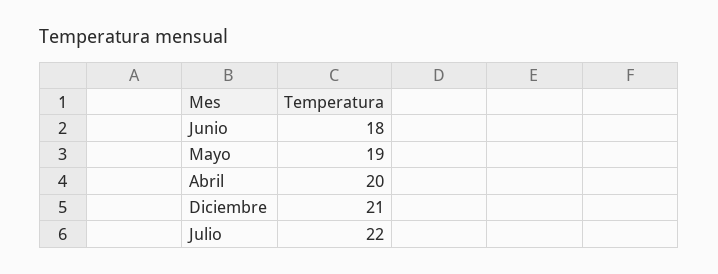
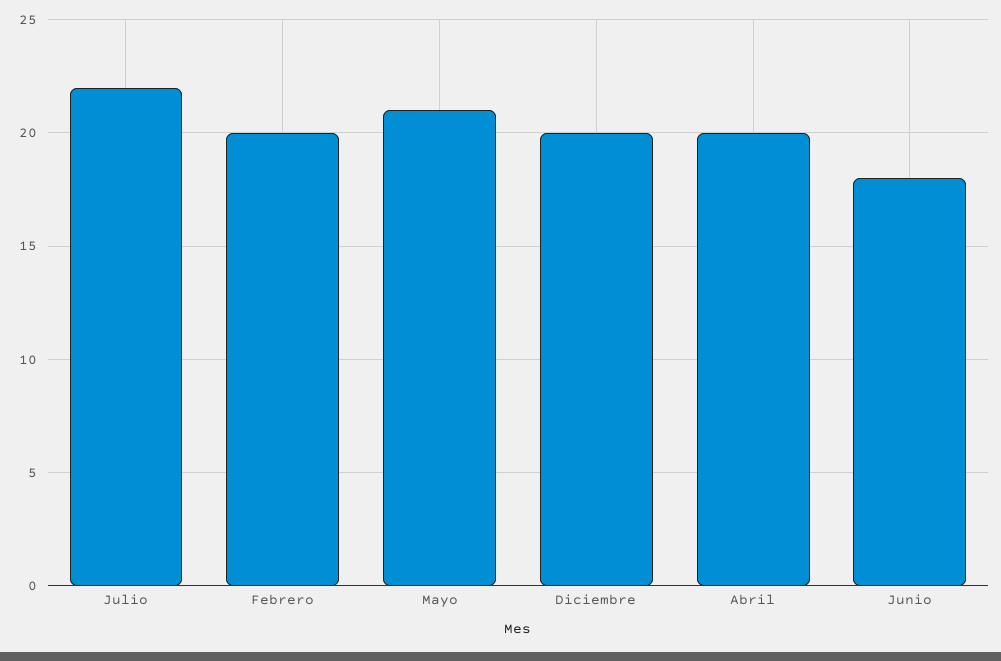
Mayo: 19 -> 21
Diciembre: 21 -> 20
Febrero: none -> 20

